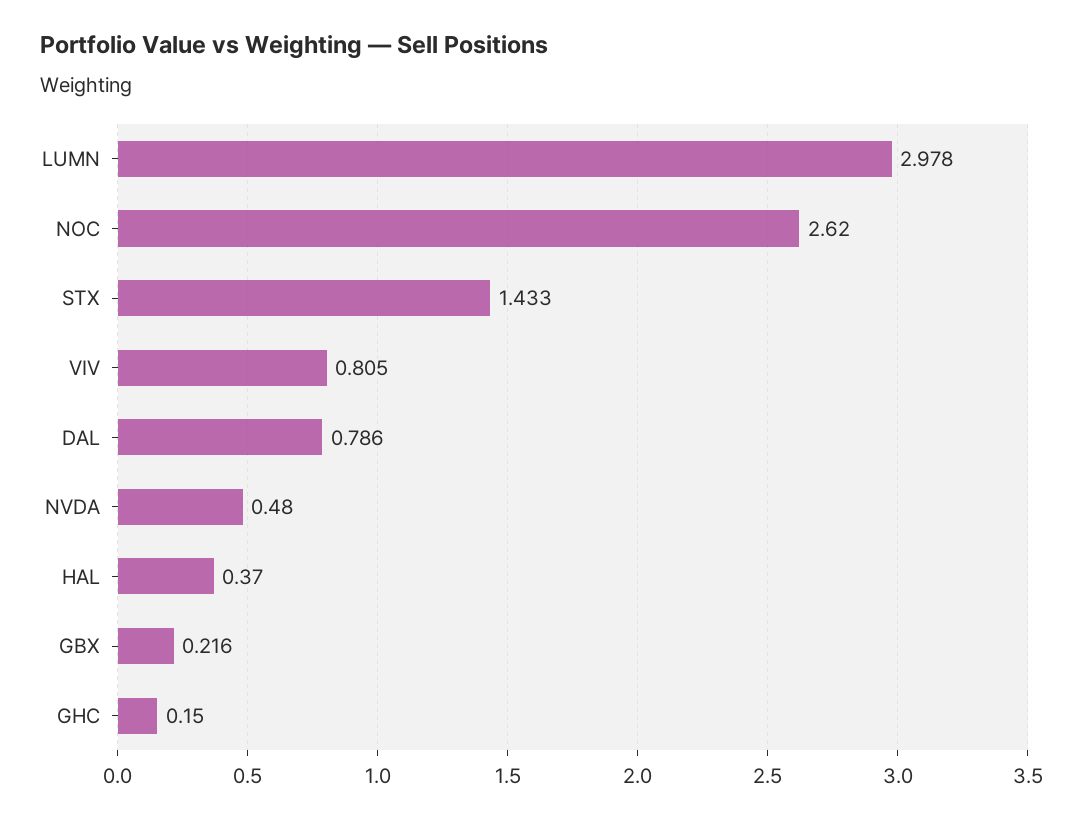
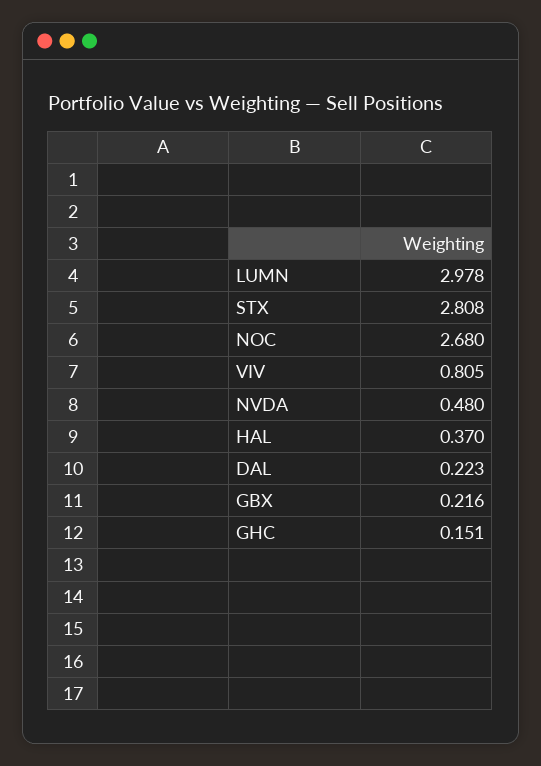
NOC: 2.62 -> 2.68
STX: 1.433 -> 2.808
DAL: 0.786 -> 0.223
GHC: 0.15 -> 0.151

